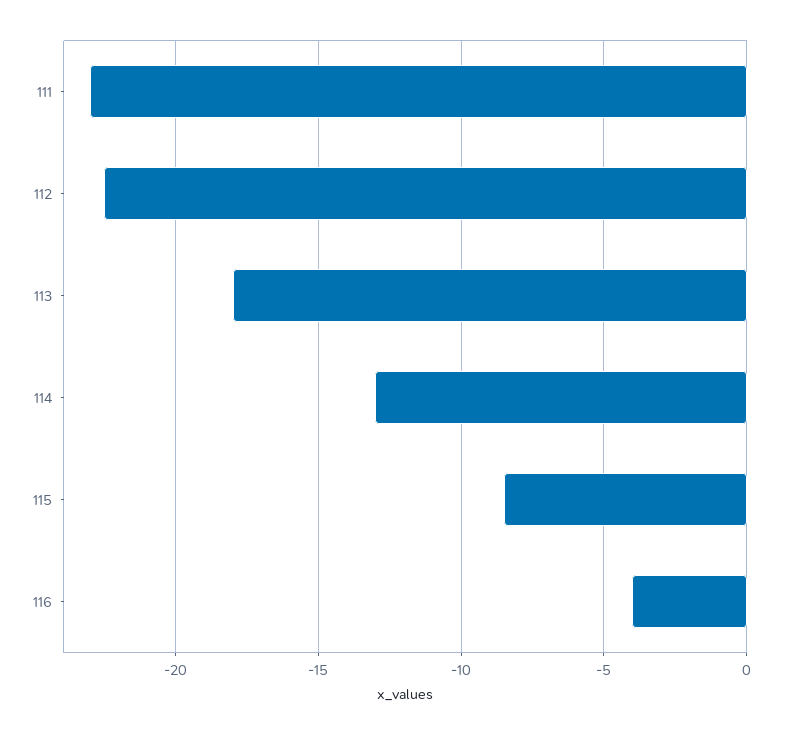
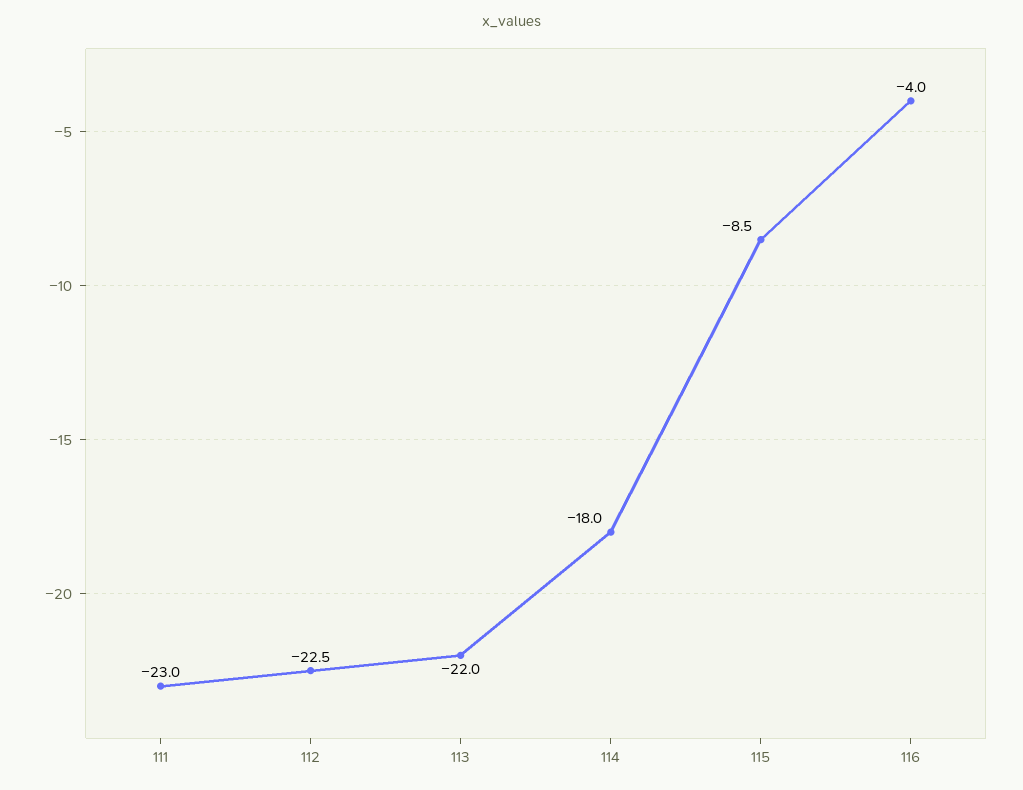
113: -18 -> -22
114: -13 -> -18

